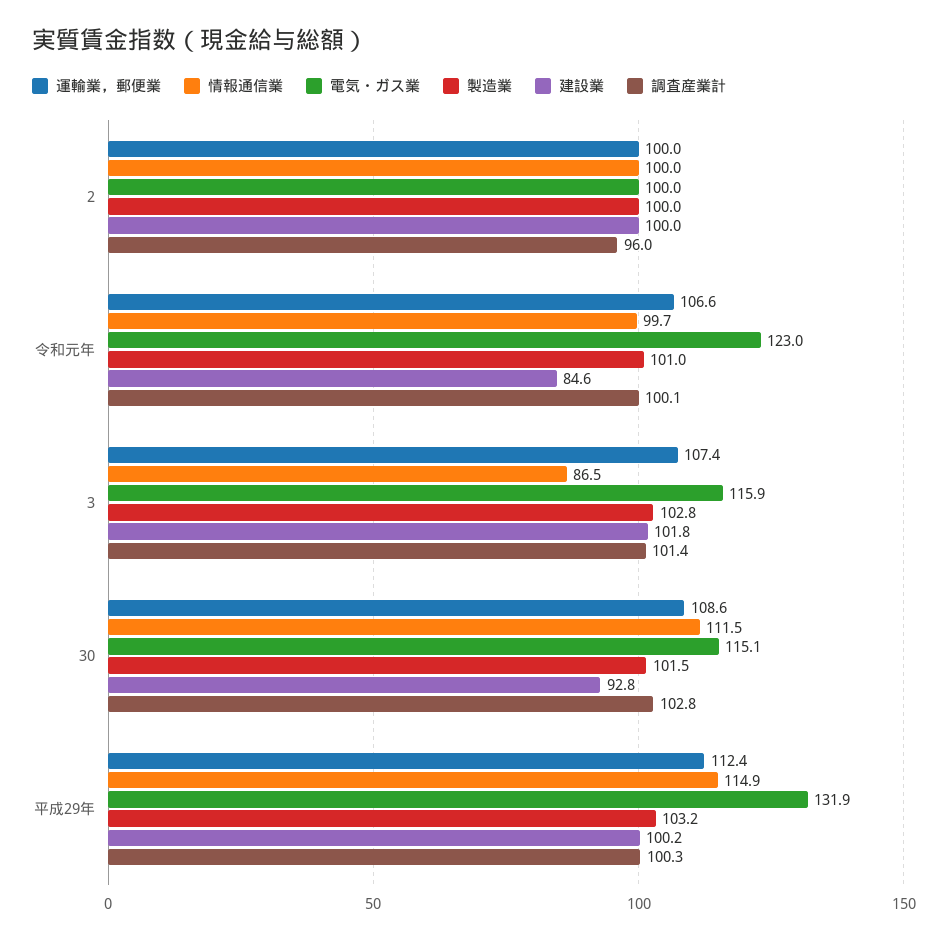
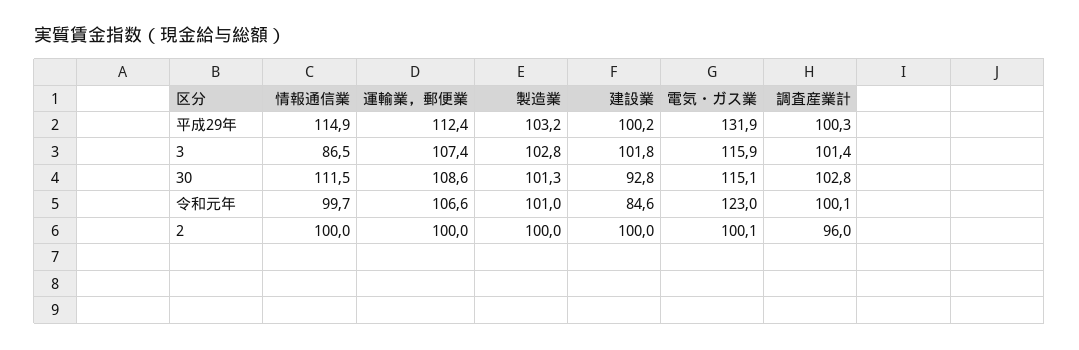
電気・ガス業, 2: 100 -> 100.1
製造業, 30: 101.5 -> 101.3

